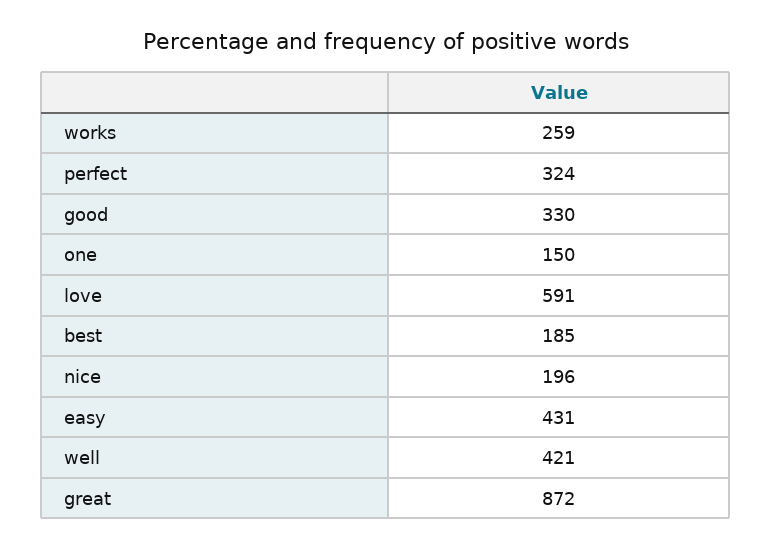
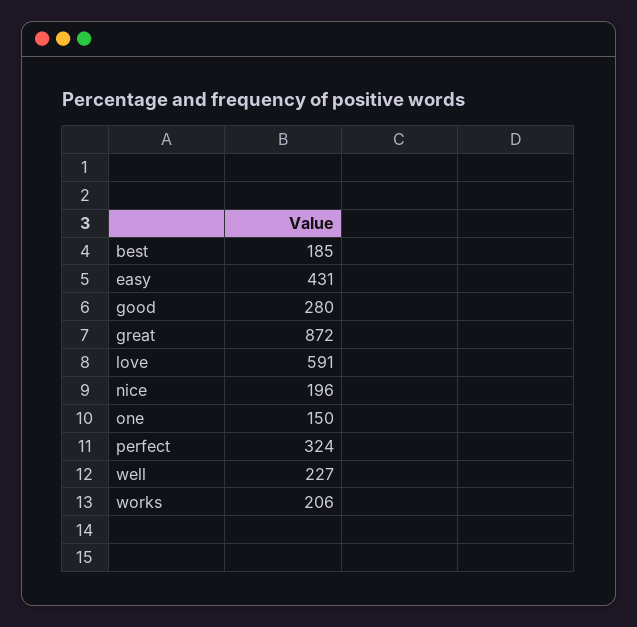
works: 259 -> 206
good: 330 -> 280
well: 421 -> 227

